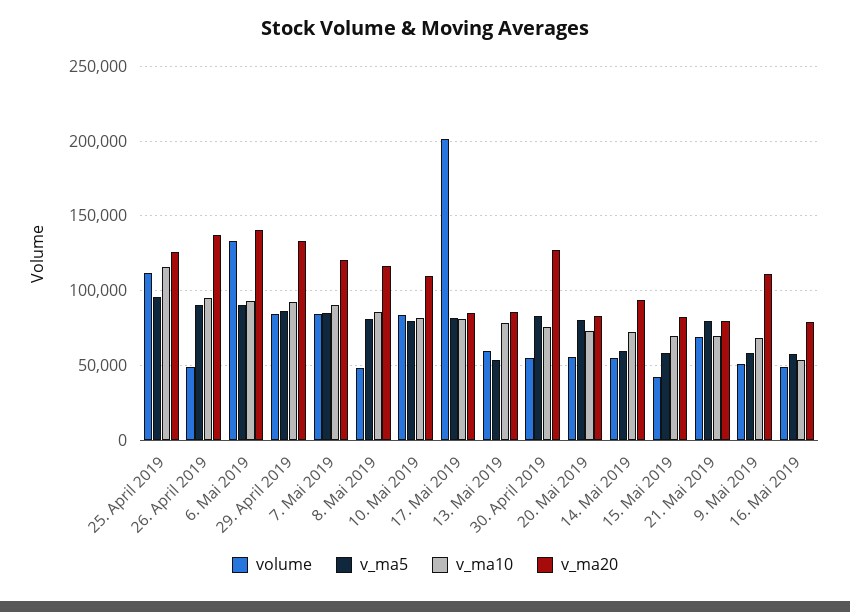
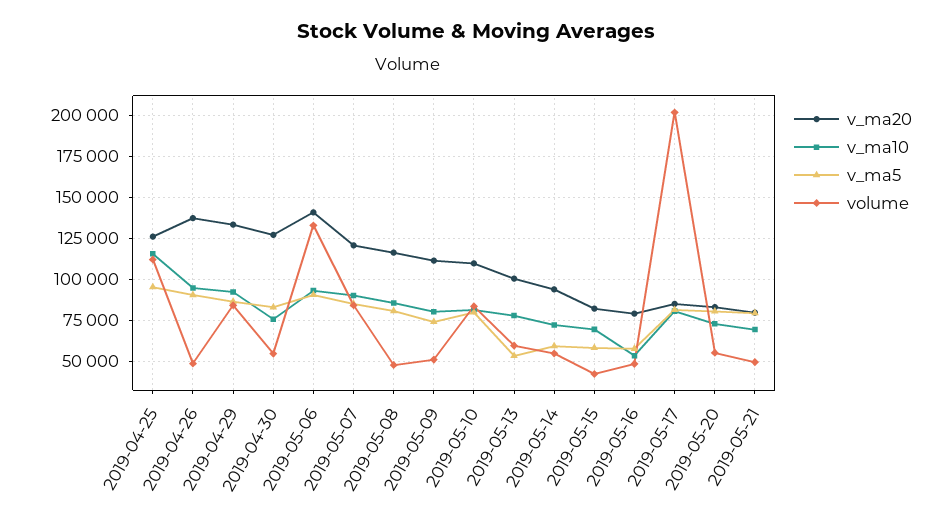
v_ma20, 13. Mai 2019: 85000 -> 100000
volume, 21. Mai 2019: 70000 -> 50000
v_ma5, 9. Mai 2019: 60000 -> 75000
v_ma10, 9. Mai 2019: 70000 -> 80000

